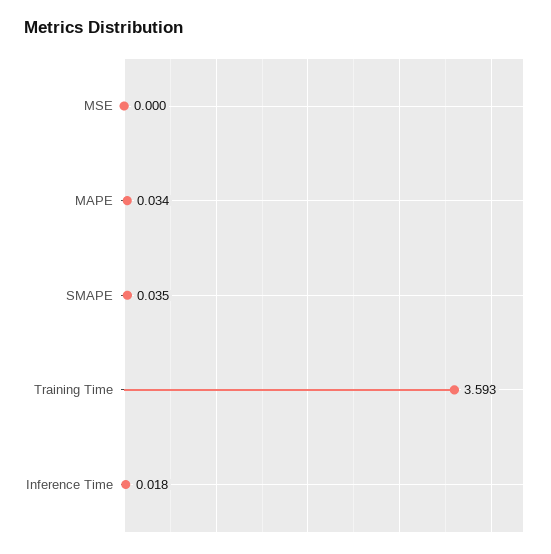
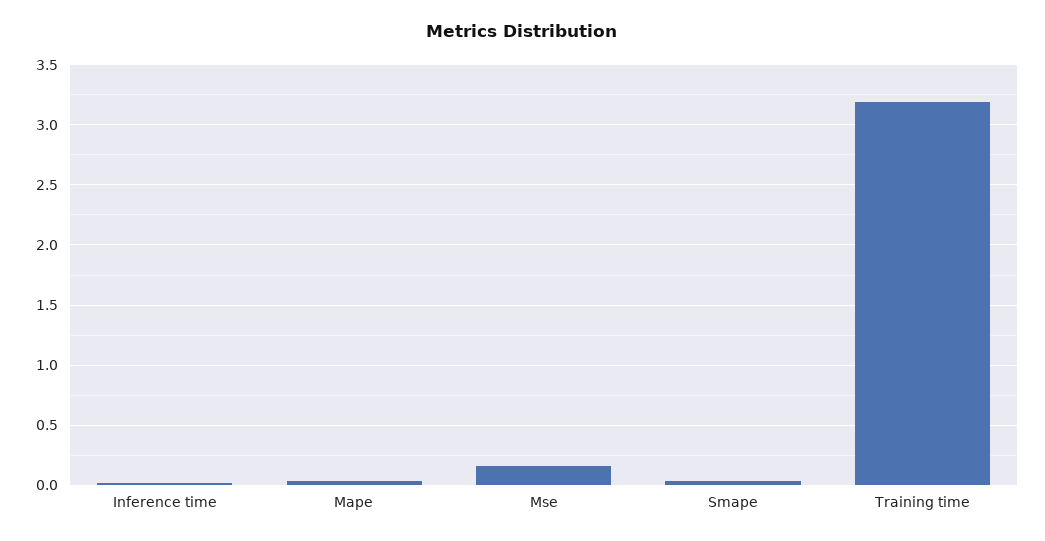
MSE: 0 -> 0.15
Training Time: 3.593 -> 3.2

